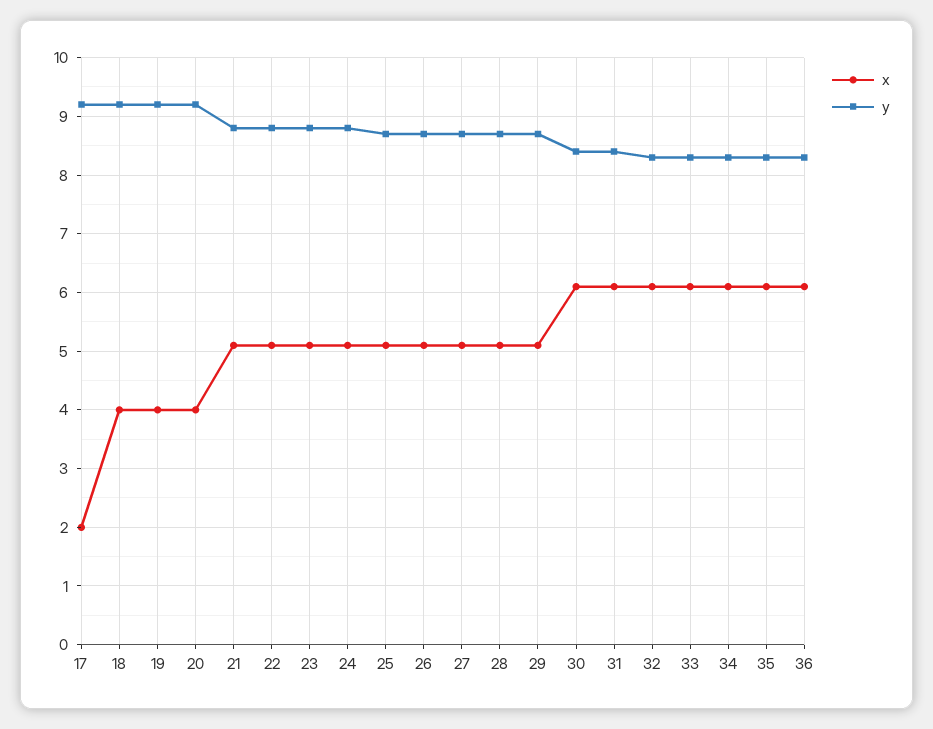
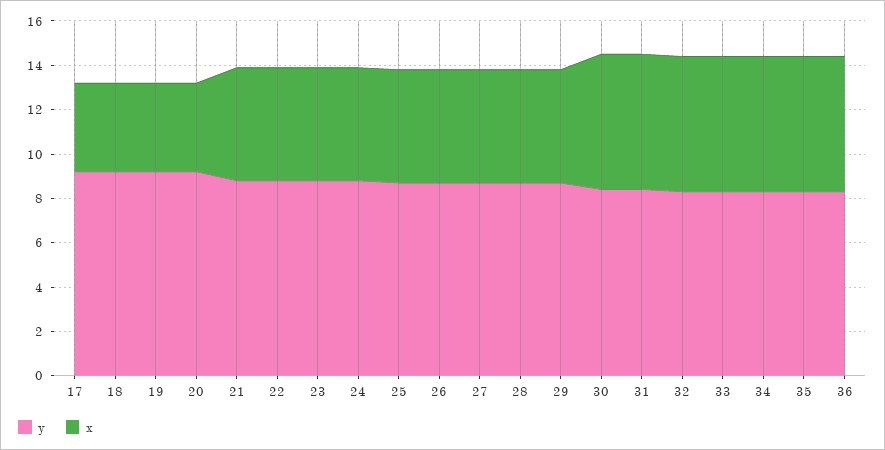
x, 17: 2 -> 4

